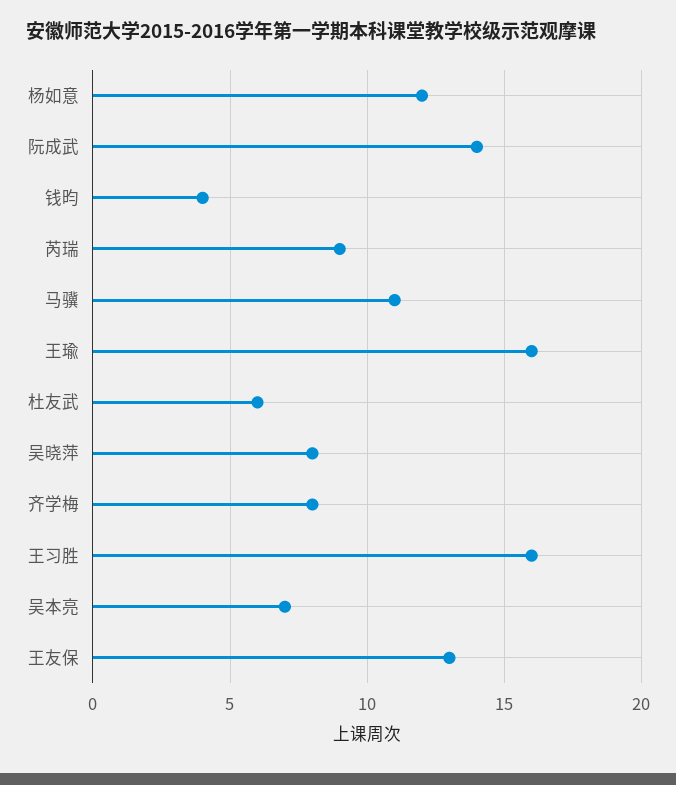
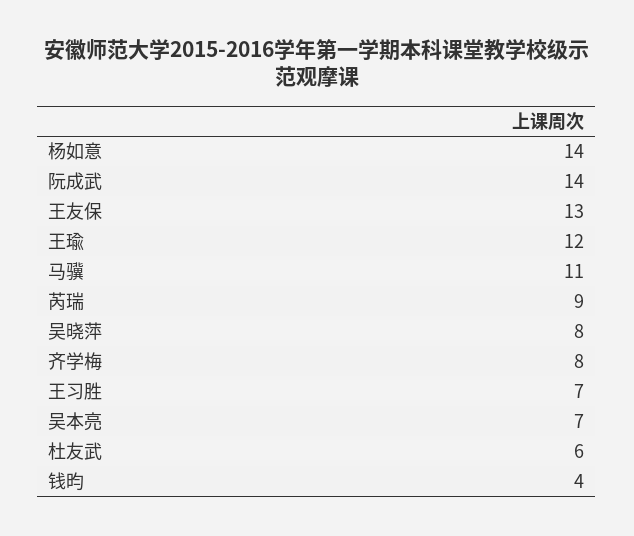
杨如意: 12 -> 14
王瑜: 16 -> 12
王习胜: 16 -> 7

